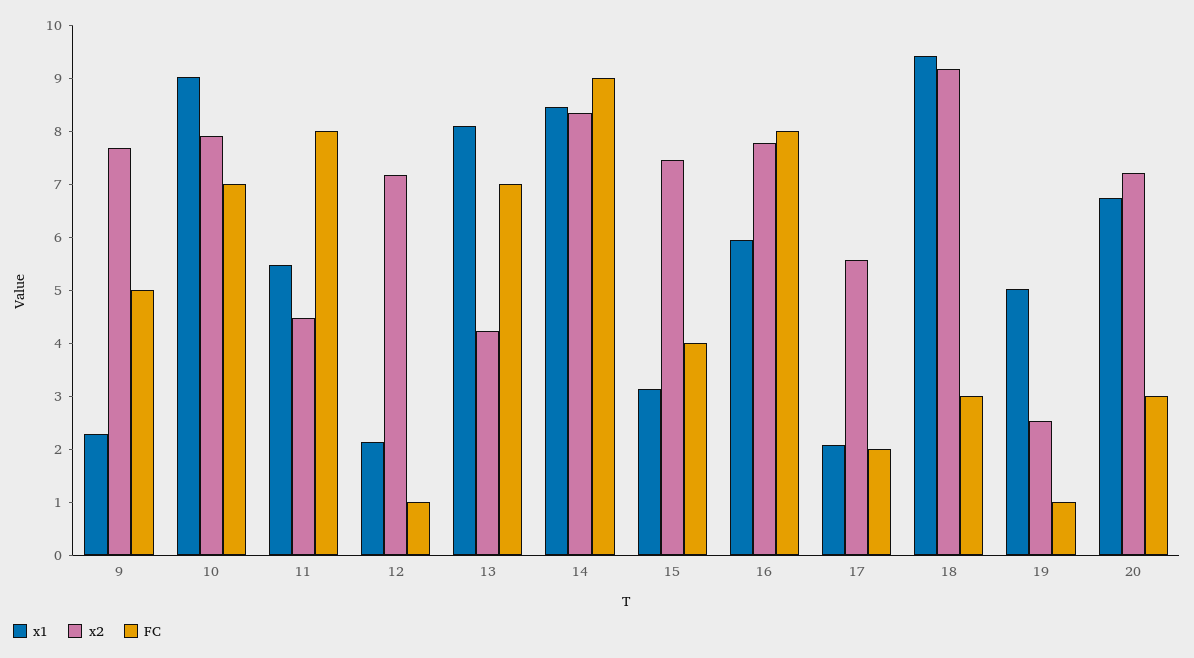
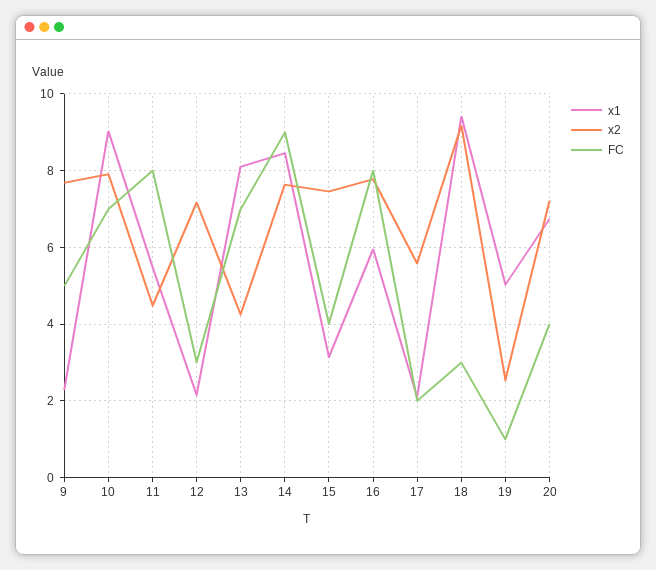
FC, 12: 1 -> 3
x2, 14: 8.4 -> 7.6
FC, 20: 3 -> 4

